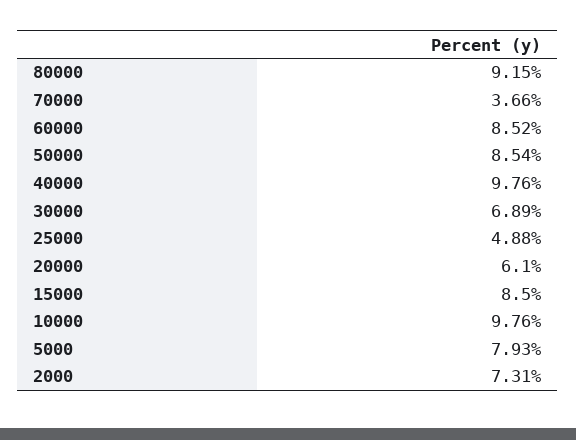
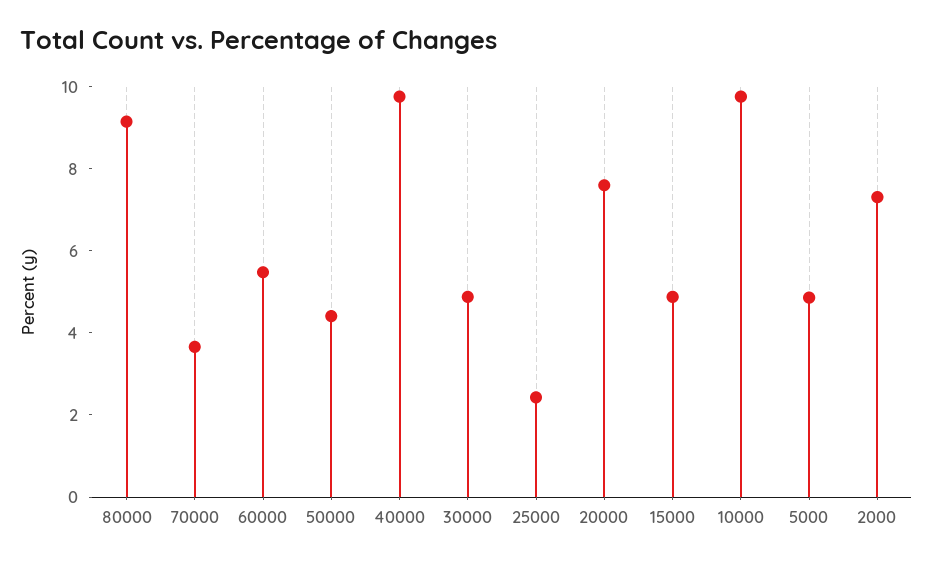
60000: 8.52 -> 5.5
50000: 8.54 -> 4.5
30000: 6.89 -> 5
25000: 4.88 -> 2.5
20000: 6.1 -> 7.5
15000: 8.5 -> 5
5000: 7.93 -> 5

